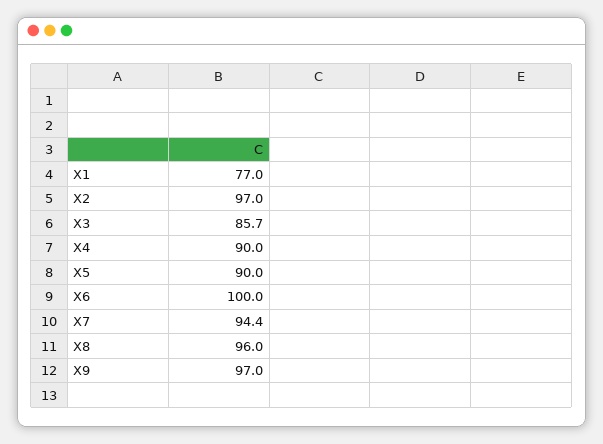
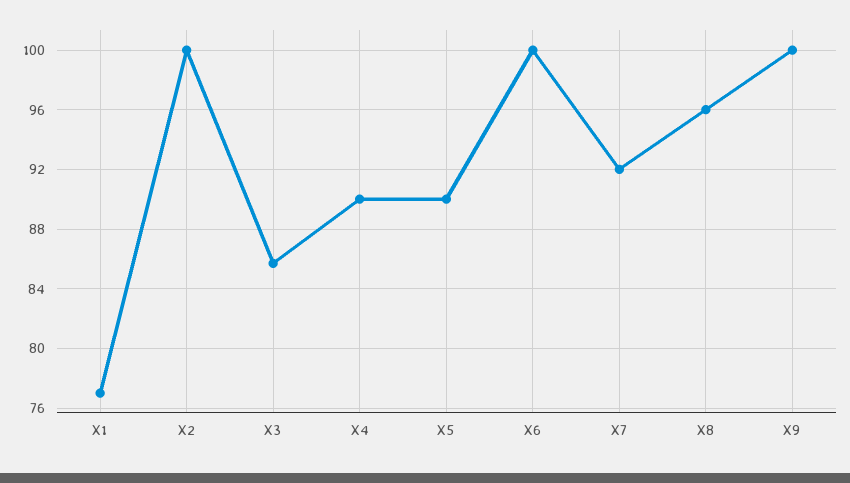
X2: 97 -> 100
X7: 94.4 -> 92
X9: 97 -> 100

